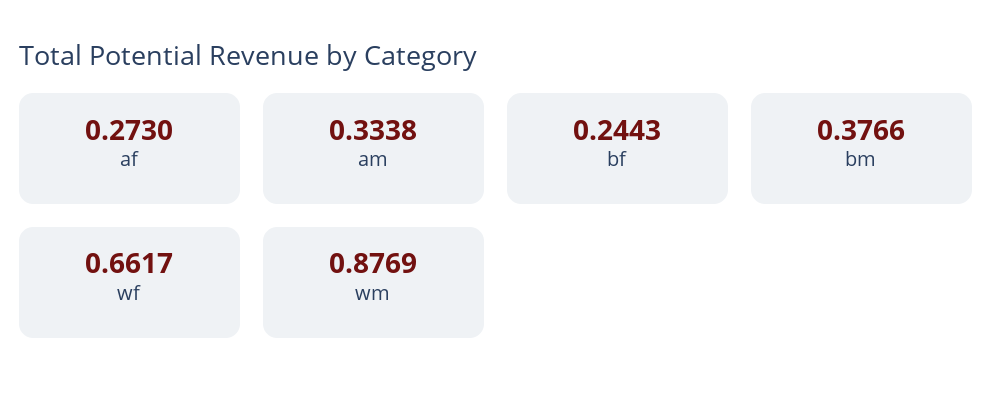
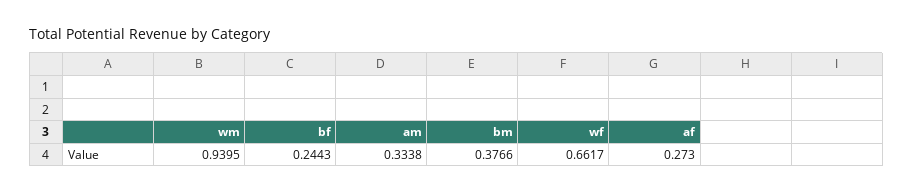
wm: 0.8769 -> 0.9395

